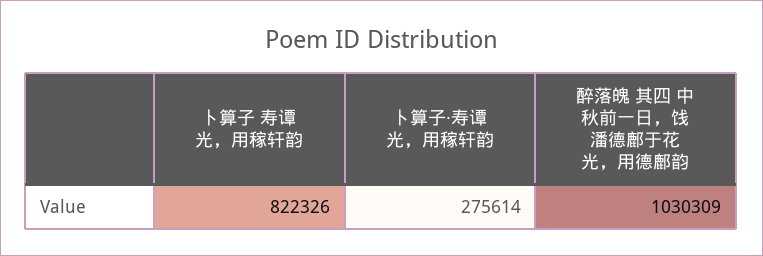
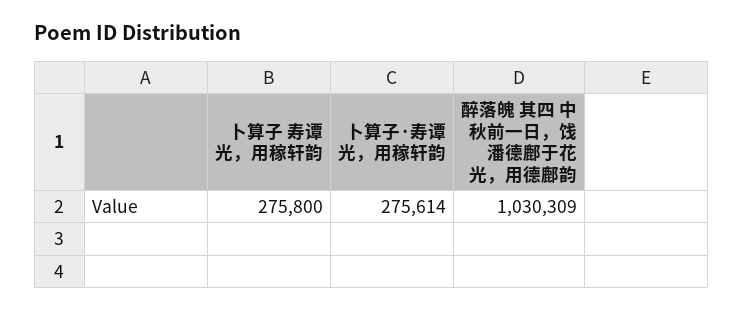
卜算子 寿谭光，用稼轩韵: 822326 -> 275800

